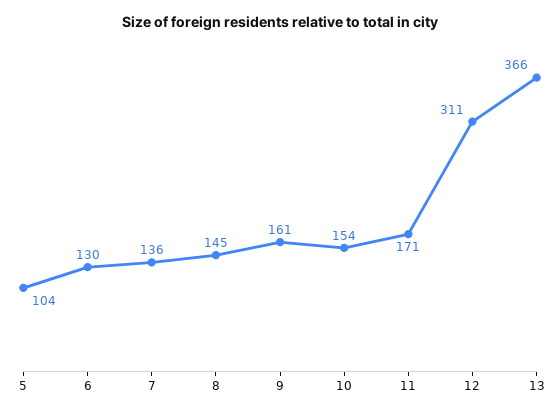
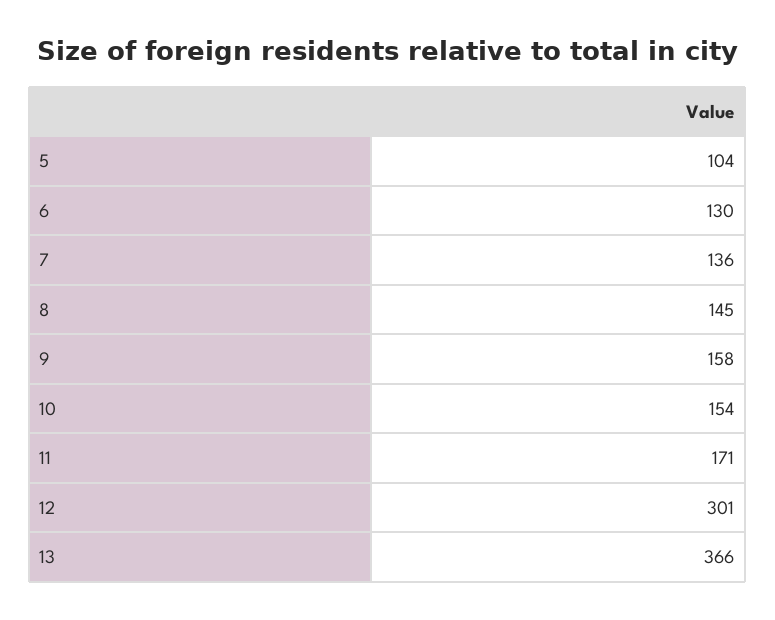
9: 161 -> 158
12: 311 -> 301

